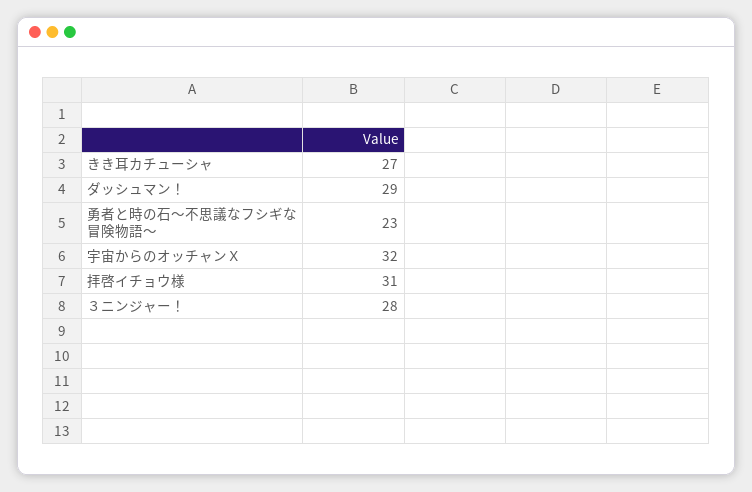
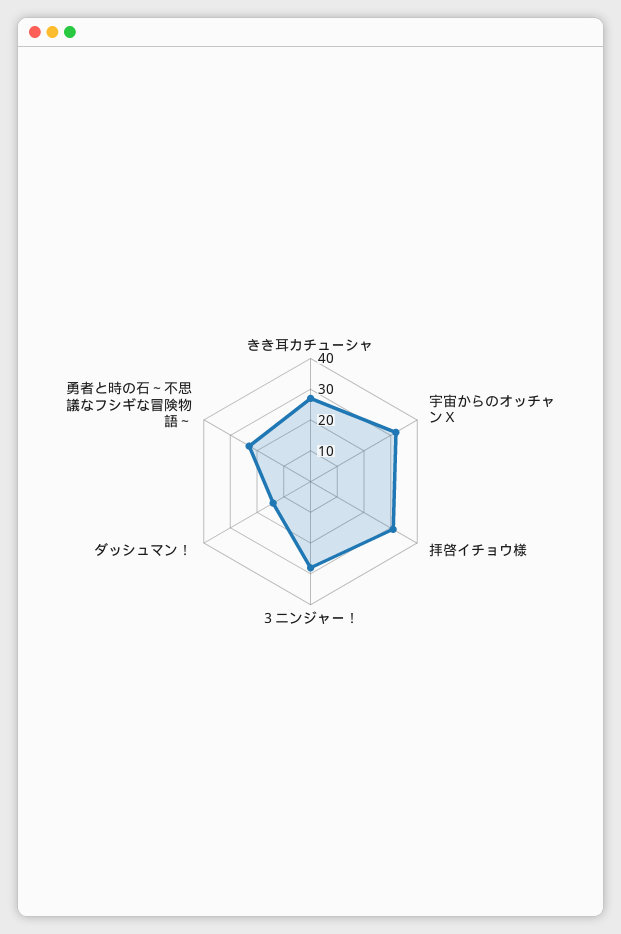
ダッシュマン！: 29 -> 15

